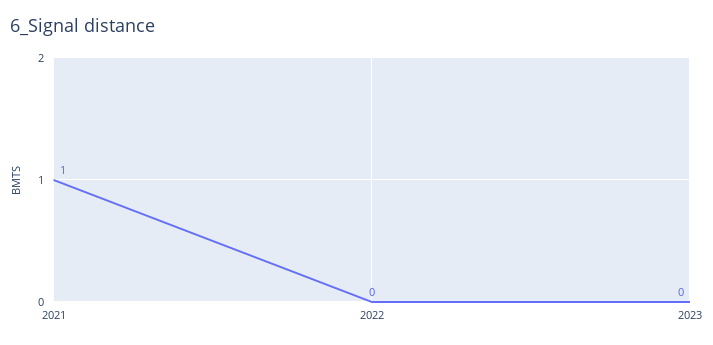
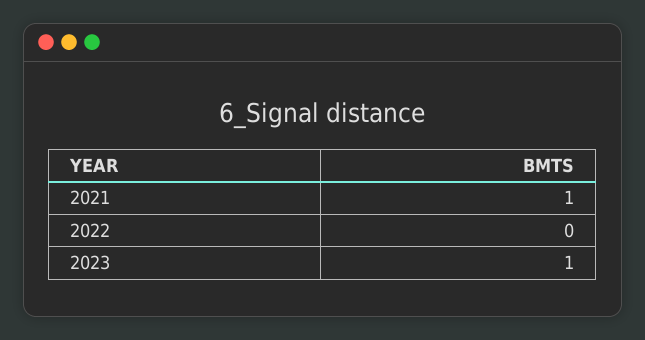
2023: 0 -> 1

